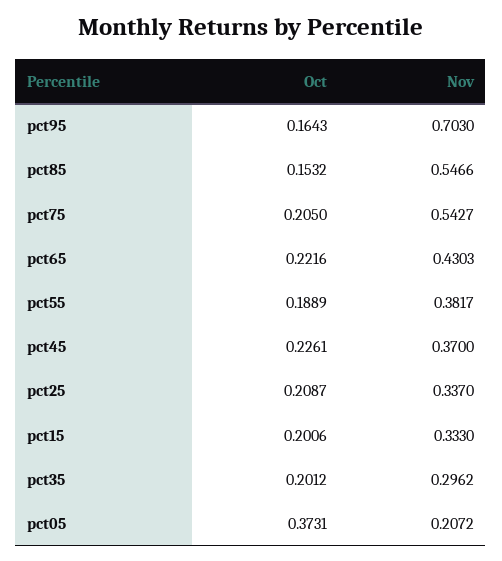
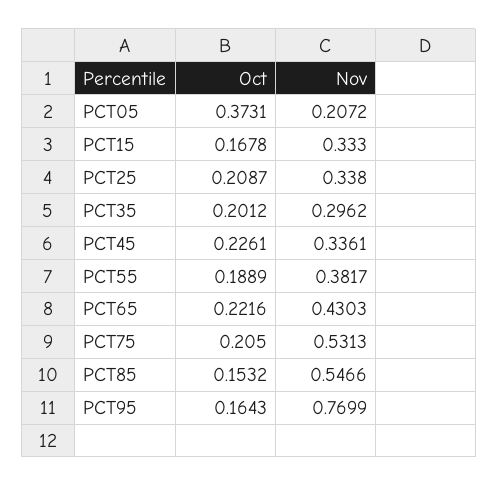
Nov, pct95: 0.703 -> 0.7699
Nov, pct75: 0.5427 -> 0.5313
Nov, pct45: 0.37 -> 0.3361
Nov, pct25: 0.337 -> 0.338
Oct, pct15: 0.2006 -> 0.1678

